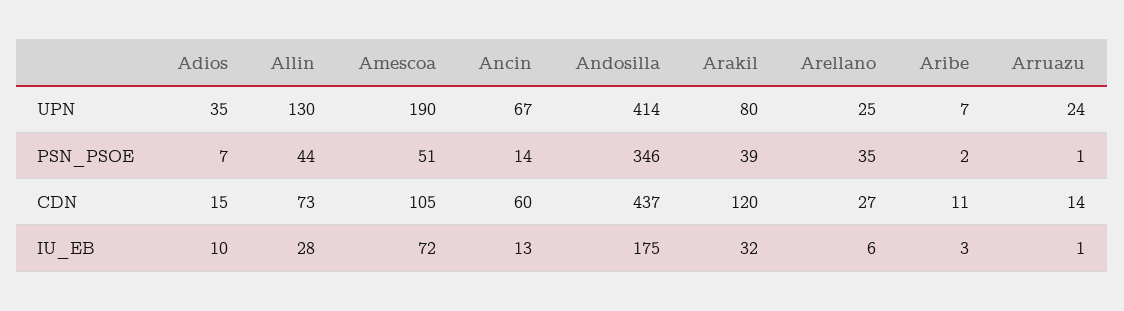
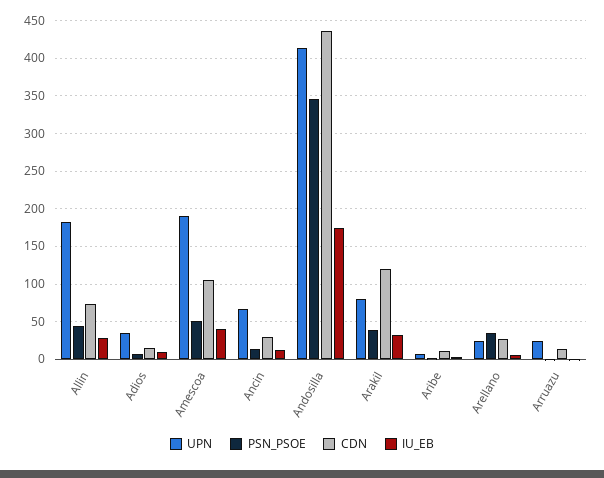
UPN, Allin: 130 -> 180
CDN, Ancin: 60 -> 30
IU_EB, Amescoa: 72 -> 40

